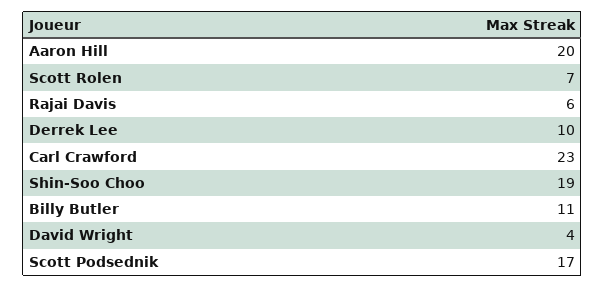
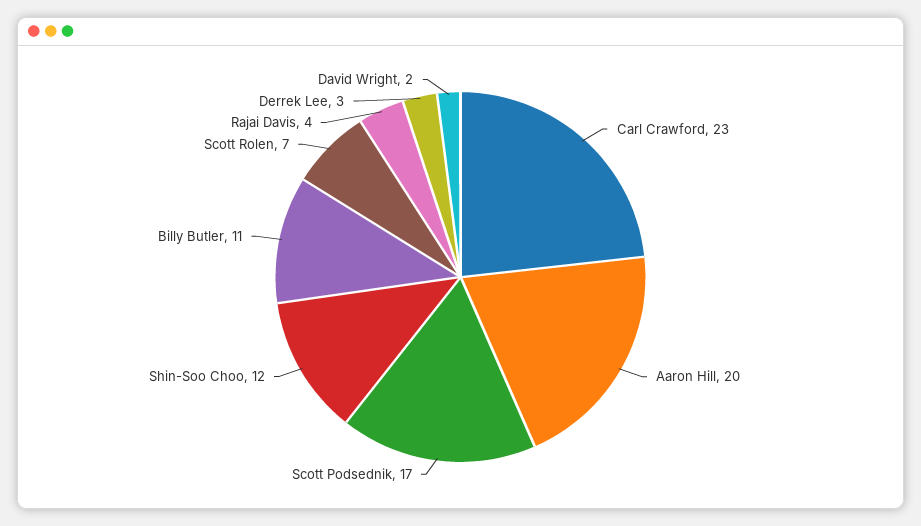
Rajai Davis: 6 -> 4
Derrek Lee: 10 -> 3
Shin-Soo Choo: 19 -> 12
David Wright: 4 -> 2

